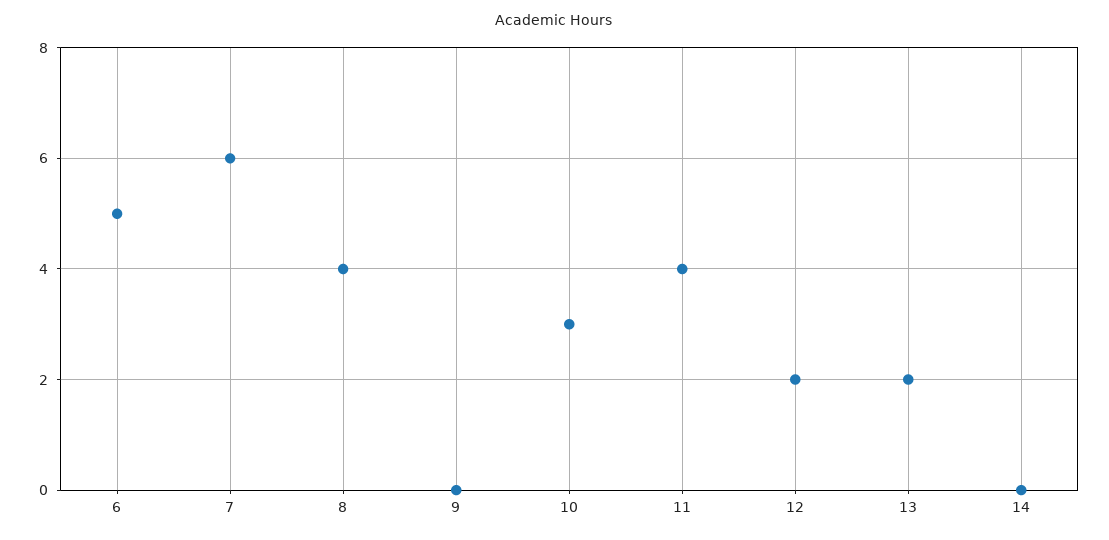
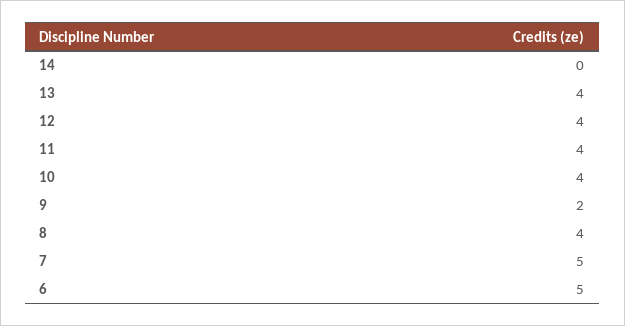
7: 6 -> 5
9: 0 -> 2
10: 3 -> 4
12: 2 -> 4
13: 2 -> 4

